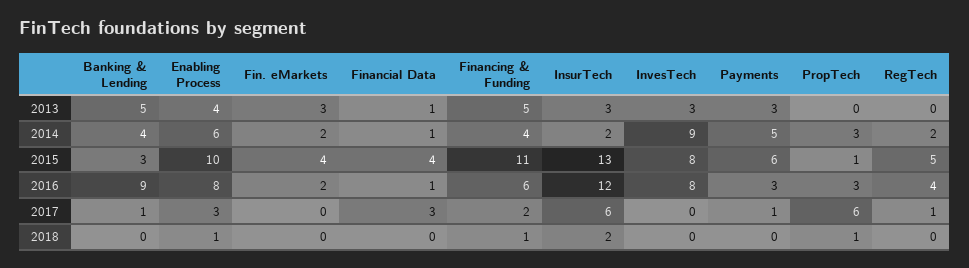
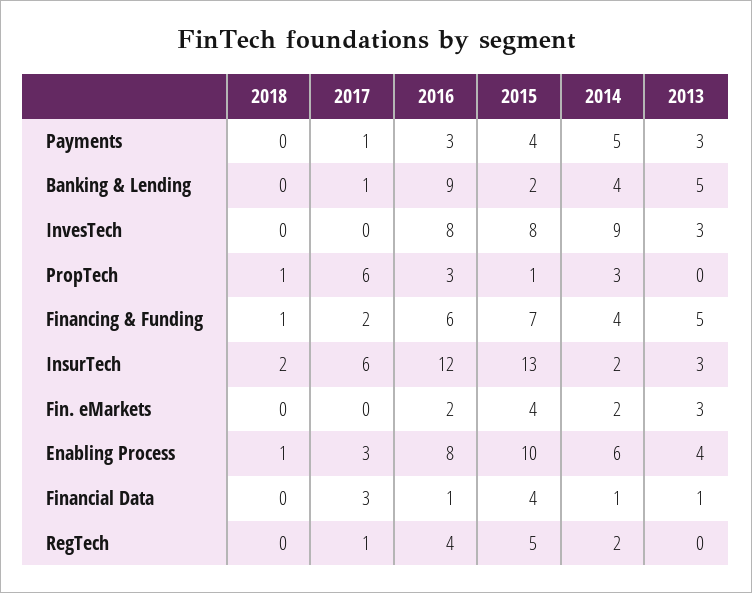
Banking & Lending, 2015: 3 -> 2
Financing & Funding, 2015: 11 -> 7
Payments, 2015: 6 -> 4

